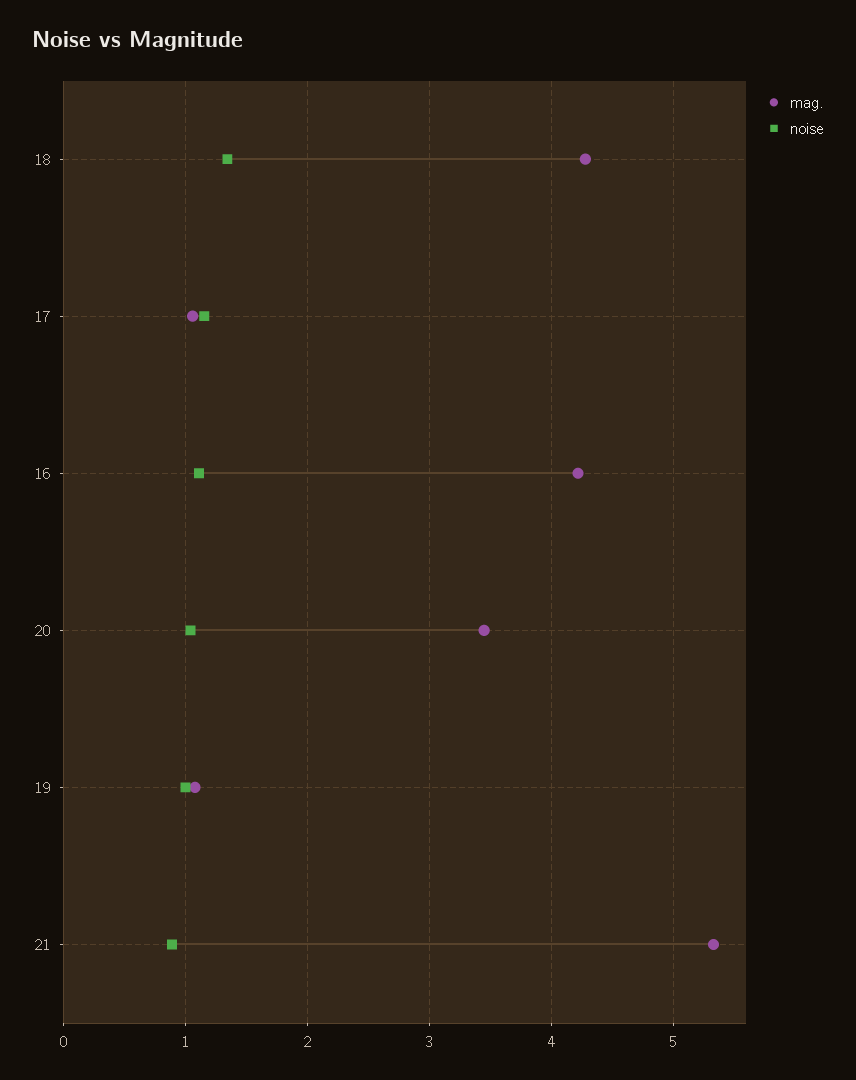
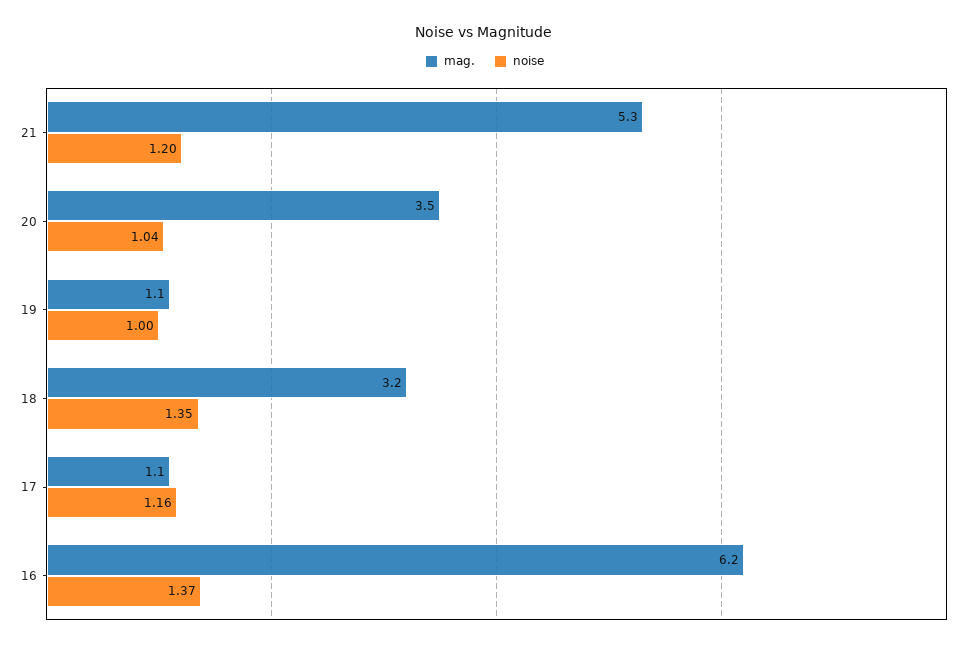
mag., 18: 4.3 -> 3.2
mag., 16: 4.2 -> 6.2
noise, 16: 1.1 -> 1.37
noise, 21: 0.9 -> 1.2

